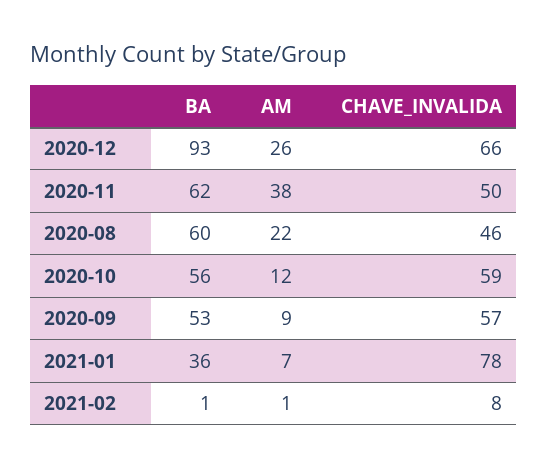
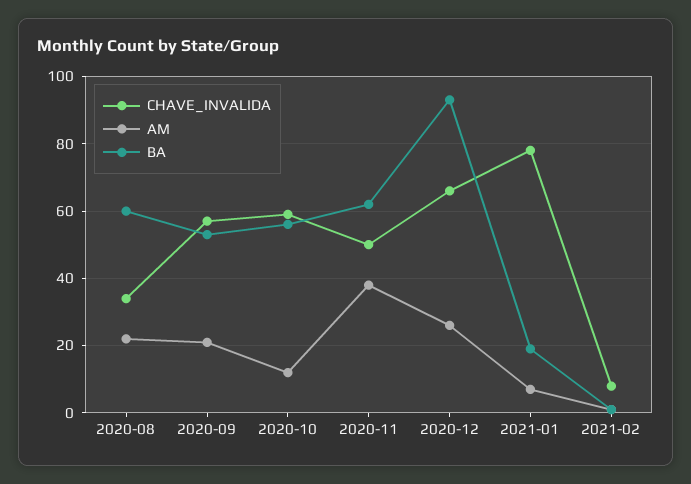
CHAVE_INVALIDA, 2020-08: 46 -> 35
AM, 2020-09: 9 -> 20
BA, 2021-01: 36 -> 20

